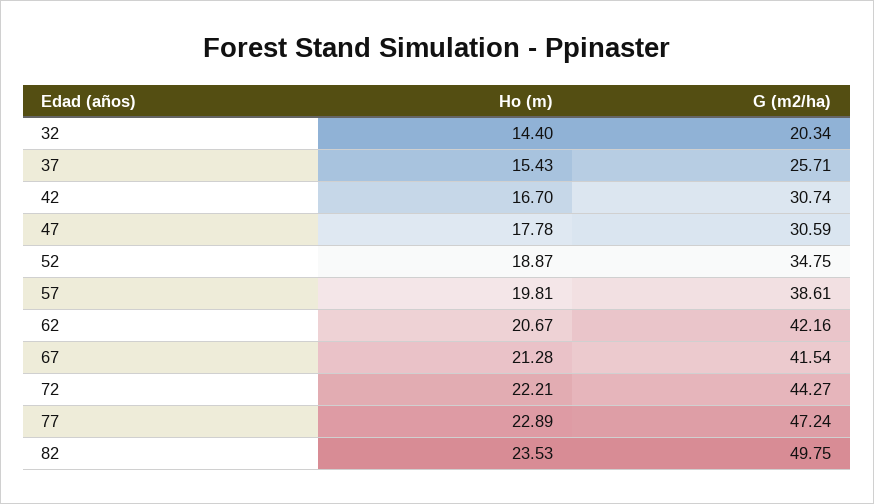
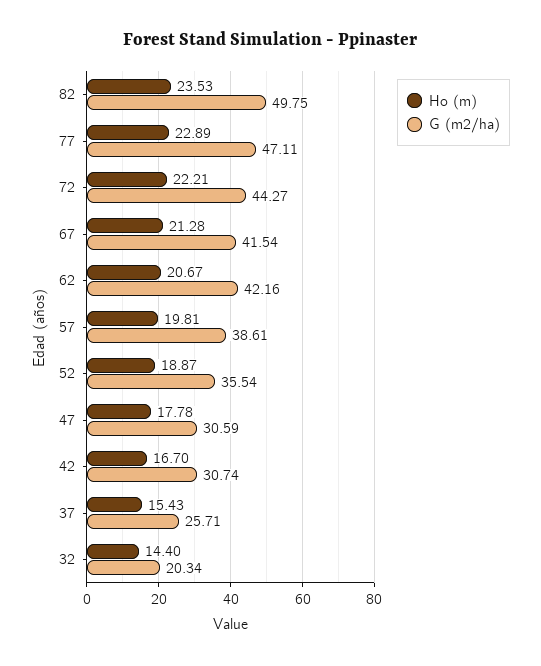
G (m2/ha), 52: 34.75 -> 35.54
G (m2/ha), 77: 47.24 -> 47.11

